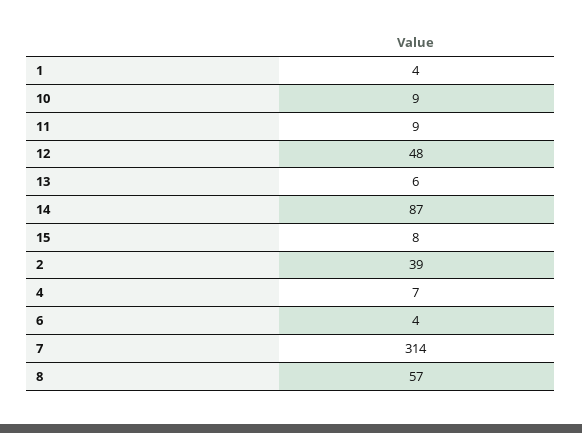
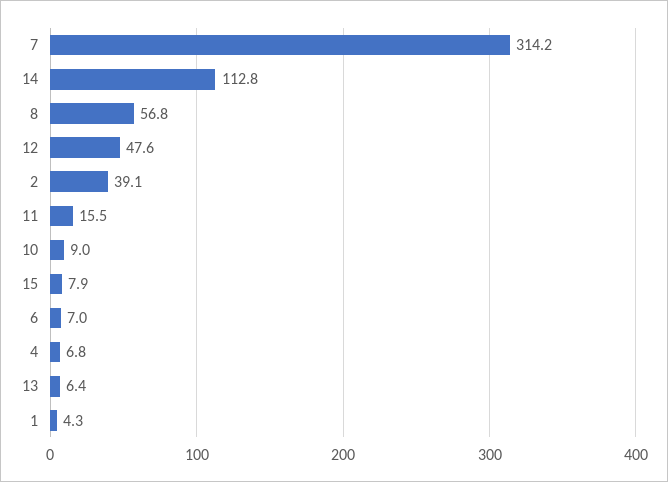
11: 9 -> 15.5
14: 87 -> 112.8
6: 4 -> 7

